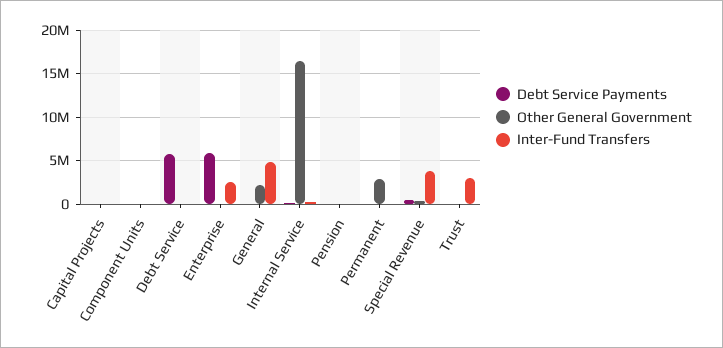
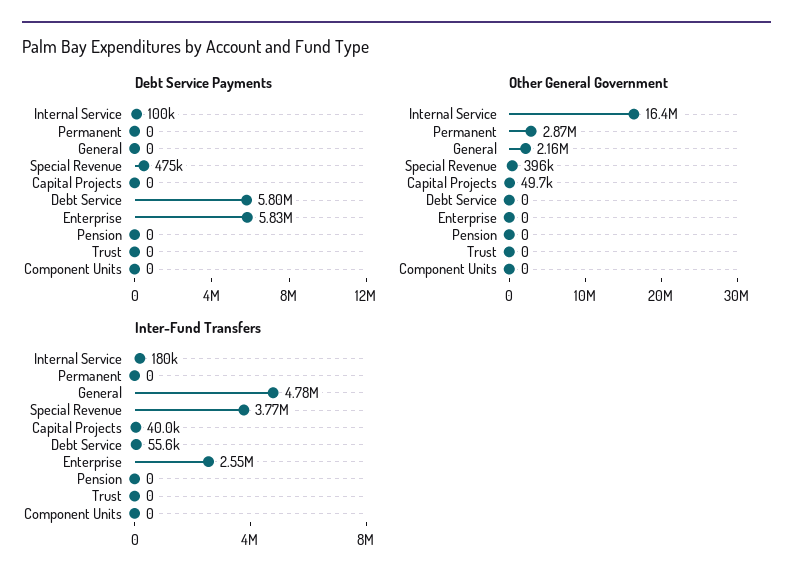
Inter-Fund Transfers, Trust: 3000000 -> 0

